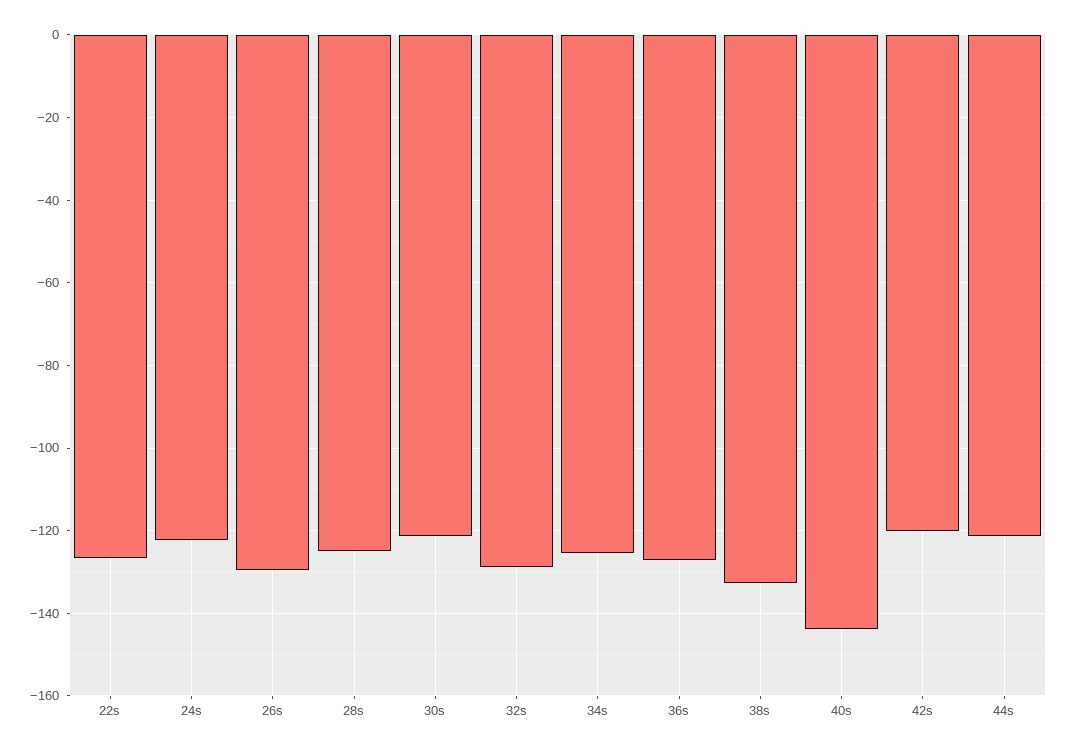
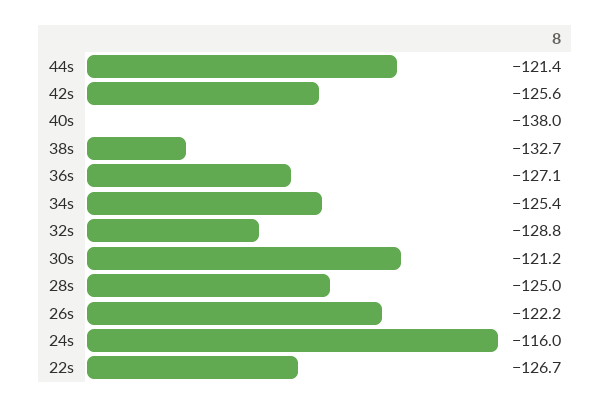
24s: -122 -> -116
26s: -130 -> -122.2
40s: -144 -> -138
42s: -120 -> -125.6

